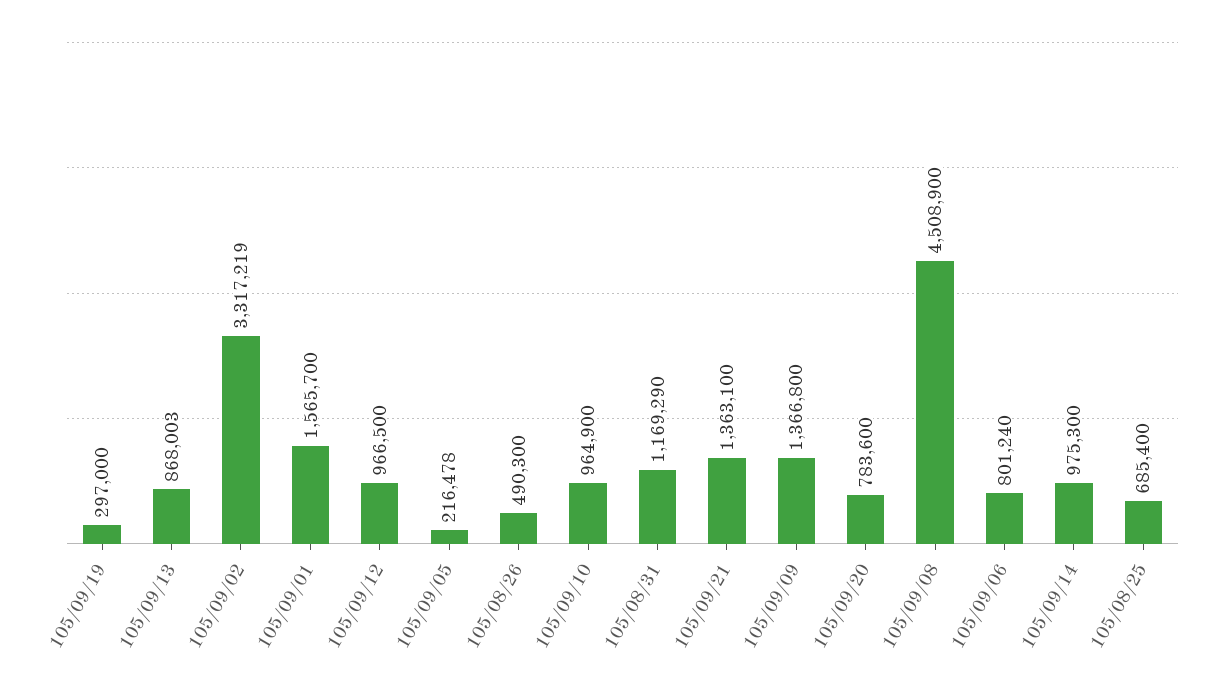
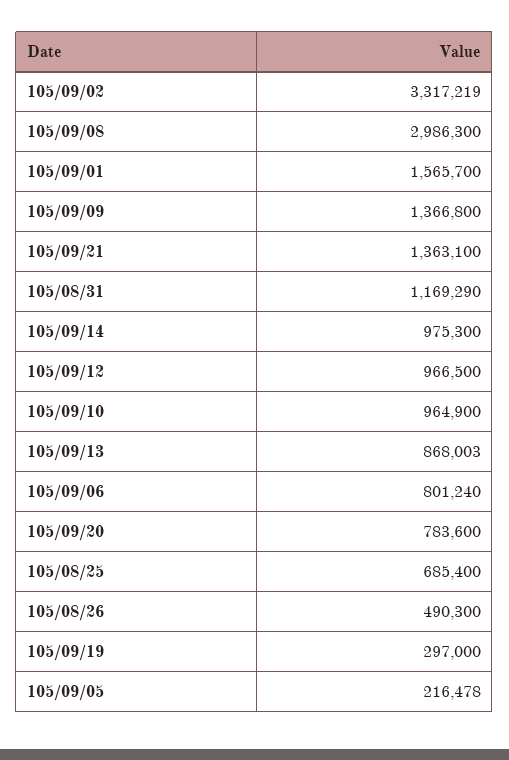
105/09/08: 4508900 -> 2986300

